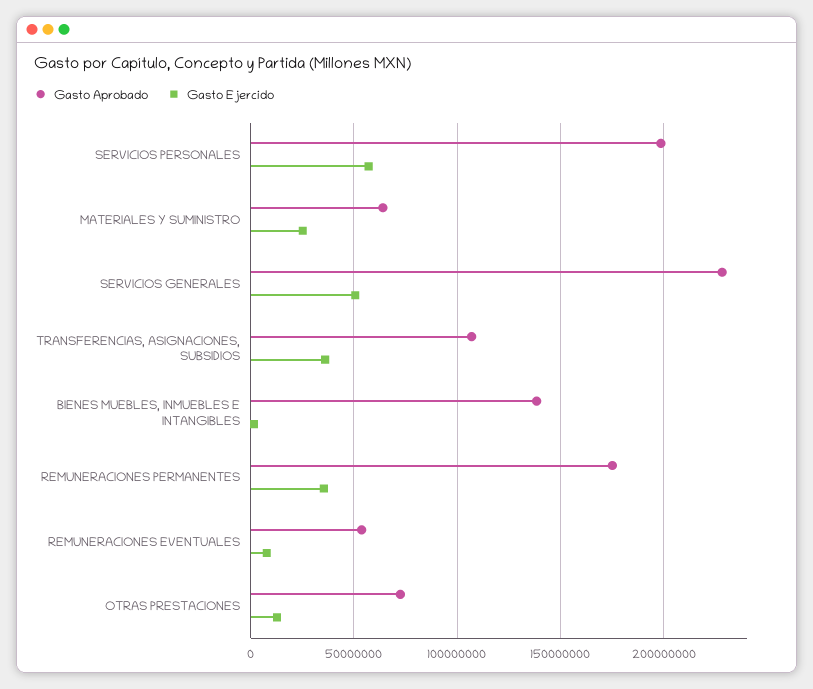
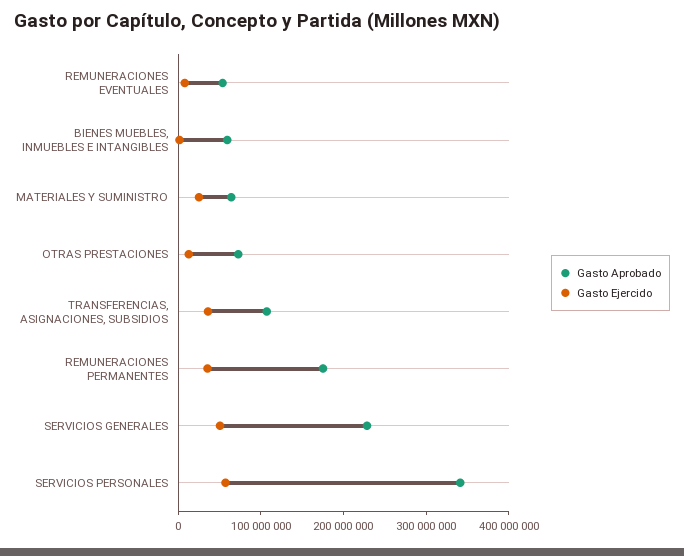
Gasto Aprobado, SERVICIOS PERSONALES: 200000000 -> 340000000
Gasto Aprobado, BIENES MUEBLES, INMUEBLES E INTANGIBLES: 140000000 -> 60000000

